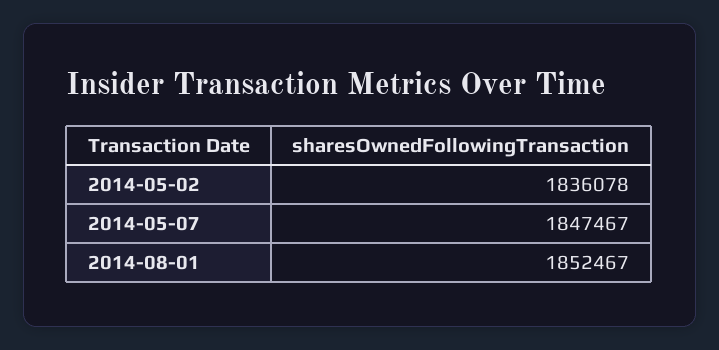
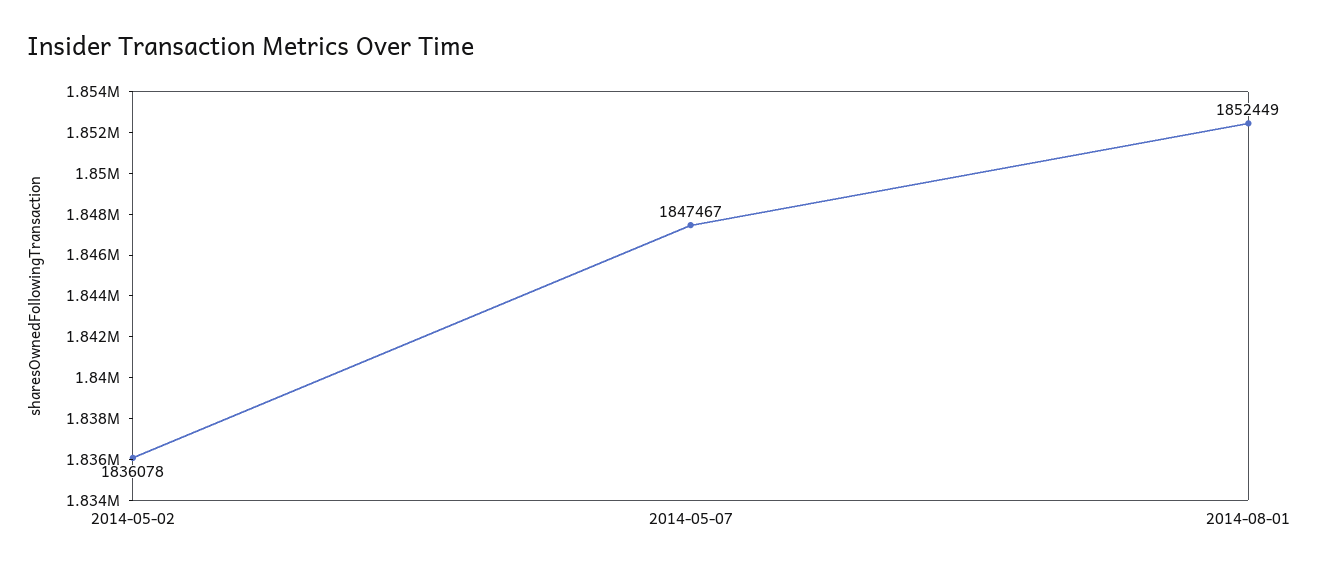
2014-08-01: 1852467 -> 1852449

